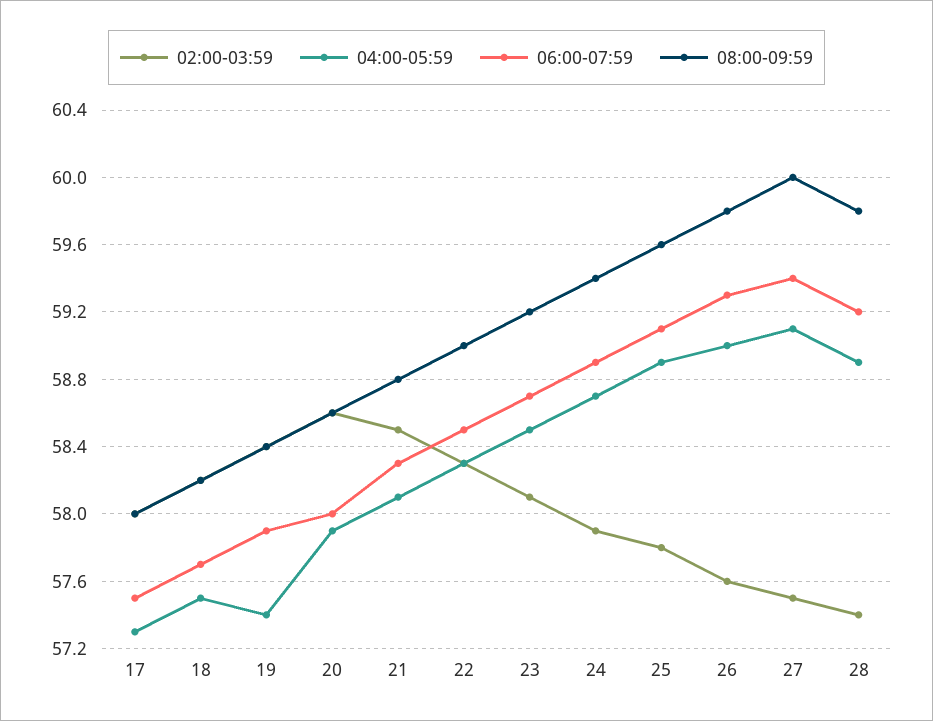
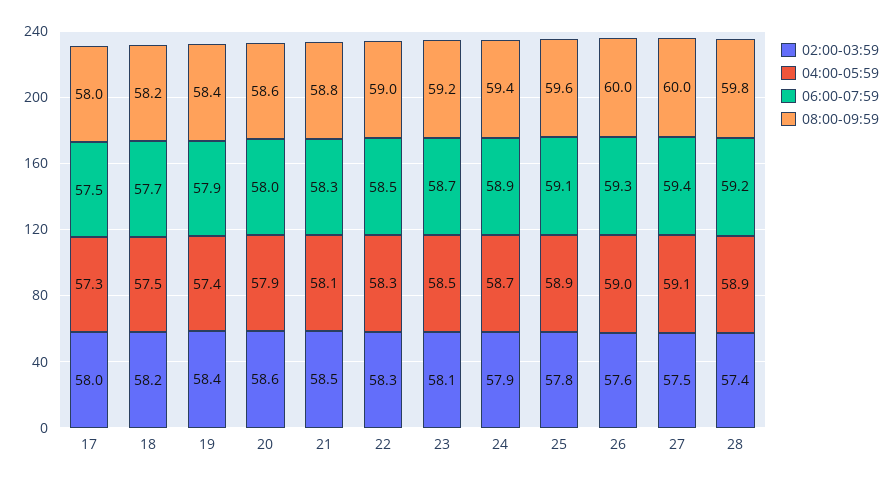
08:00-09:59, 26: 59.8 -> 60

